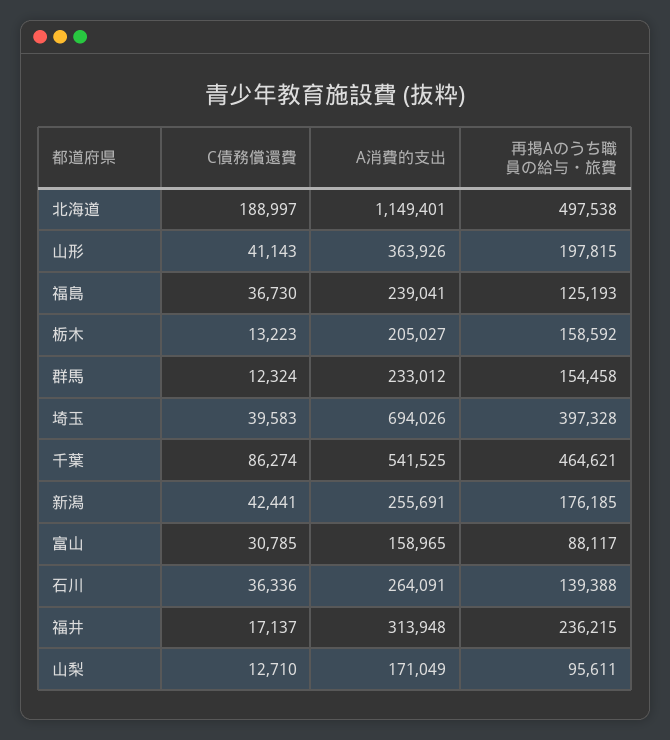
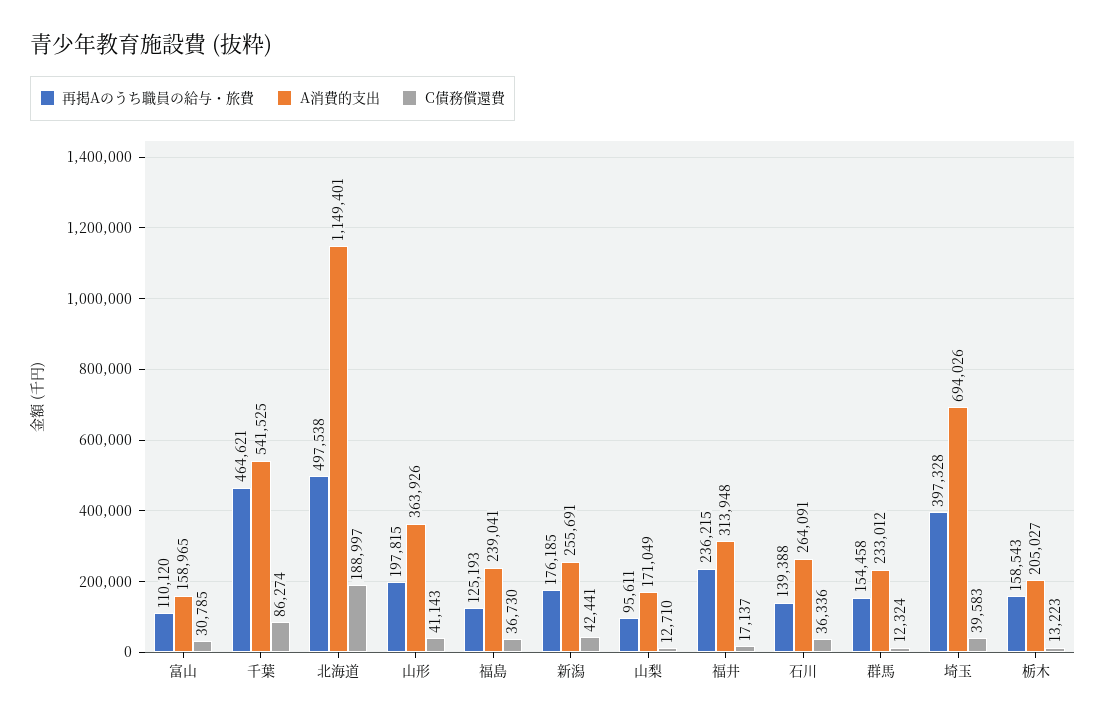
再掲Aのうち職員の給与・旅費, 栃木: 158592 -> 158543
再掲Aのうち職員の給与・旅費, 富山: 88117 -> 110120

